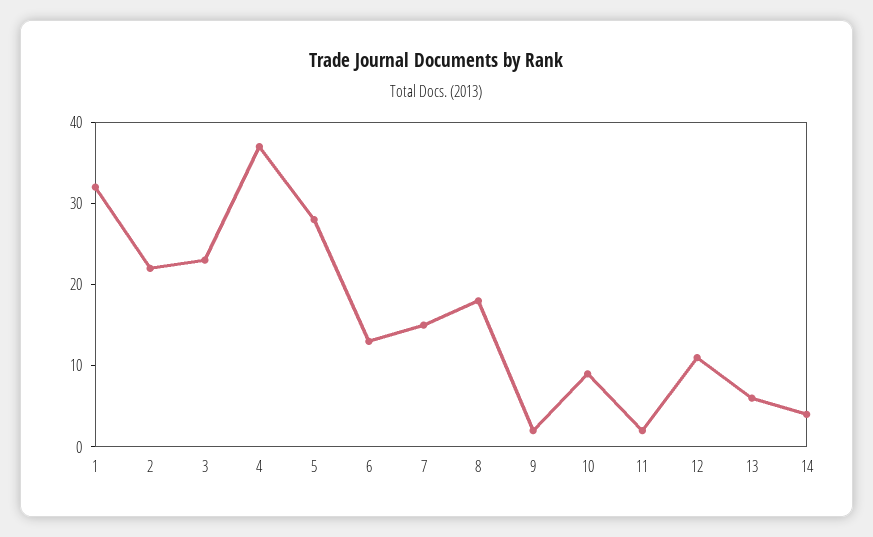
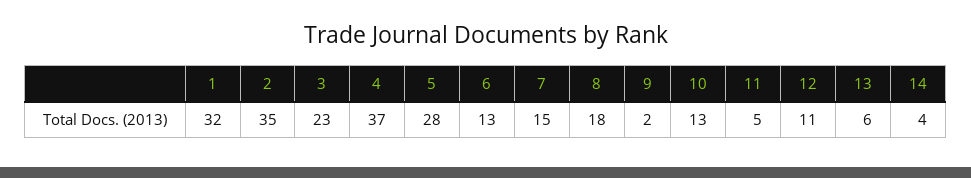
2: 22 -> 35
10: 9 -> 13
11: 2 -> 5

